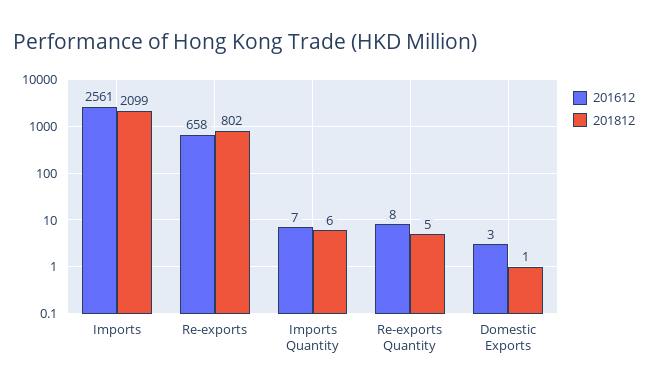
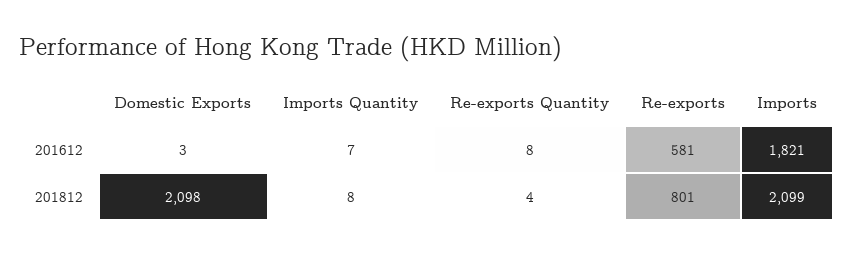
201612, Imports: 2561 -> 1821
201612, Re-exports: 658 -> 581
201812, Re-exports: 802 -> 801
201812, Imports Quantity: 6 -> 8
201812, Re-exports Quantity: 5 -> 4
201812, Domestic Exports: 1 -> 2098

